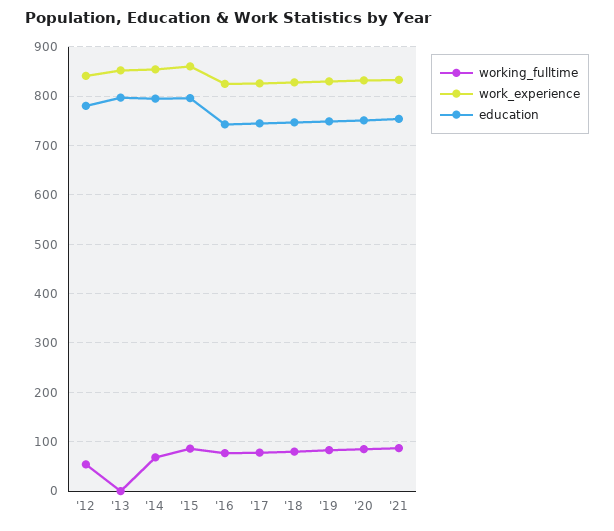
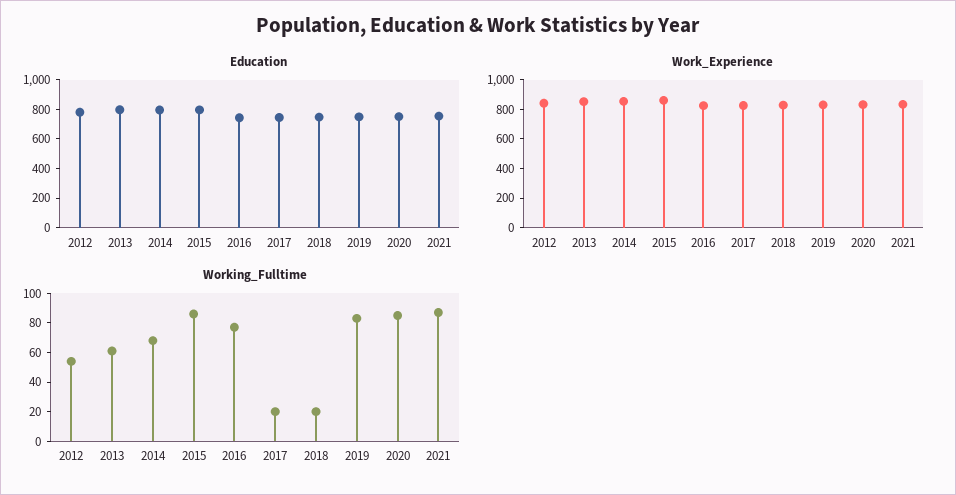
working_fulltime, '13: 0 -> 60
working_fulltime, '17: 80 -> 20
working_fulltime, '18: 80 -> 20

